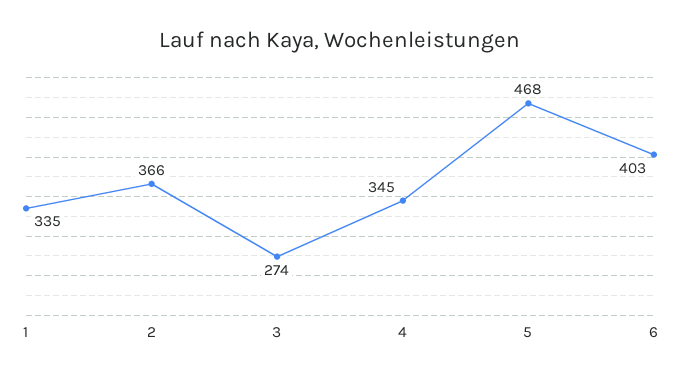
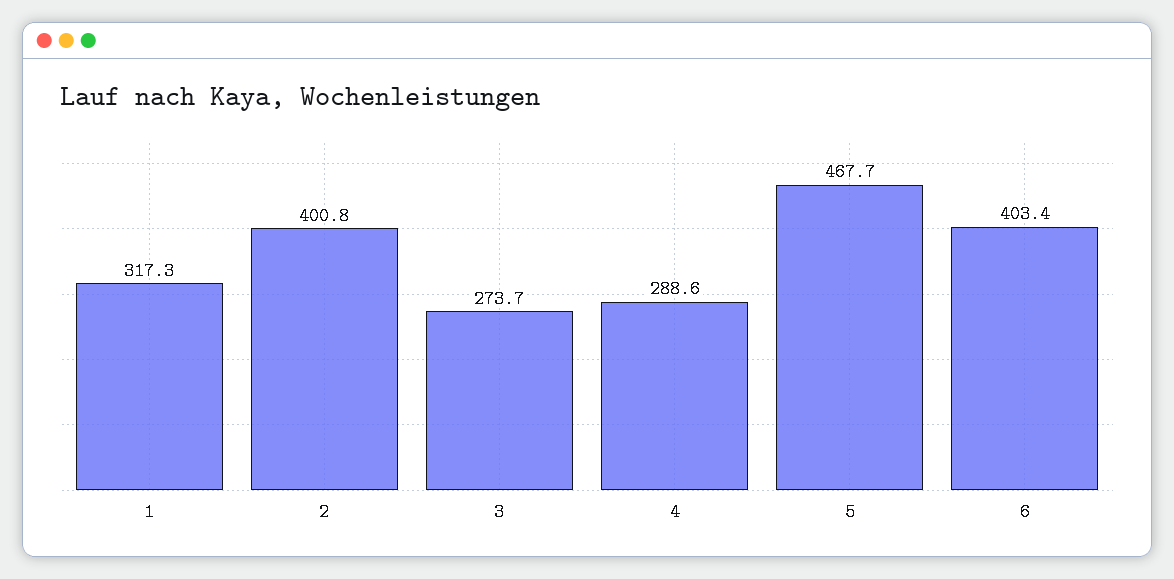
1: 335 -> 317.3
2: 366 -> 400.8
4: 345 -> 288.6

